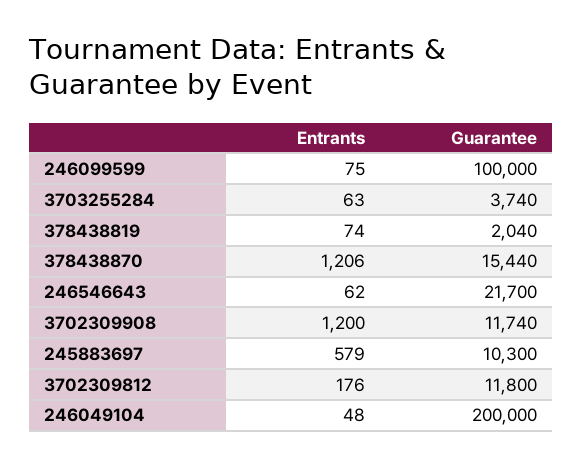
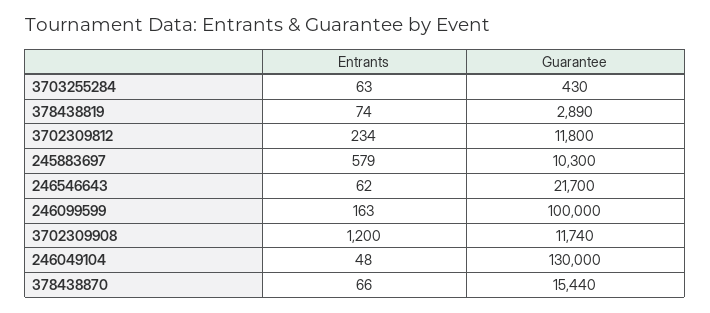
Entrants, 246099599: 75 -> 163
Guarantee, 3703255284: 3740 -> 430
Guarantee, 378438819: 2040 -> 2890
Entrants, 378438870: 1206 -> 66
Entrants, 3702309812: 176 -> 234
Guarantee, 246049104: 200000 -> 130000

